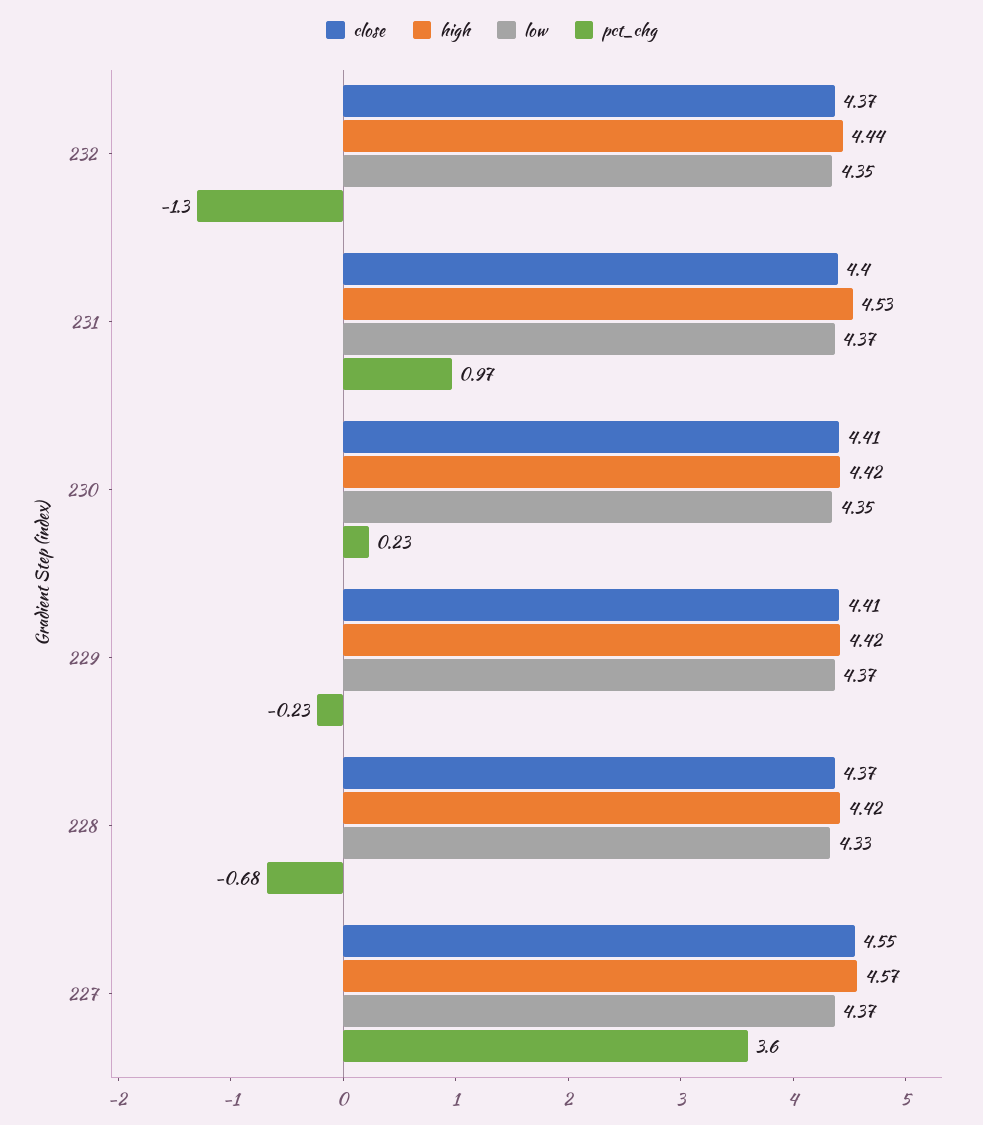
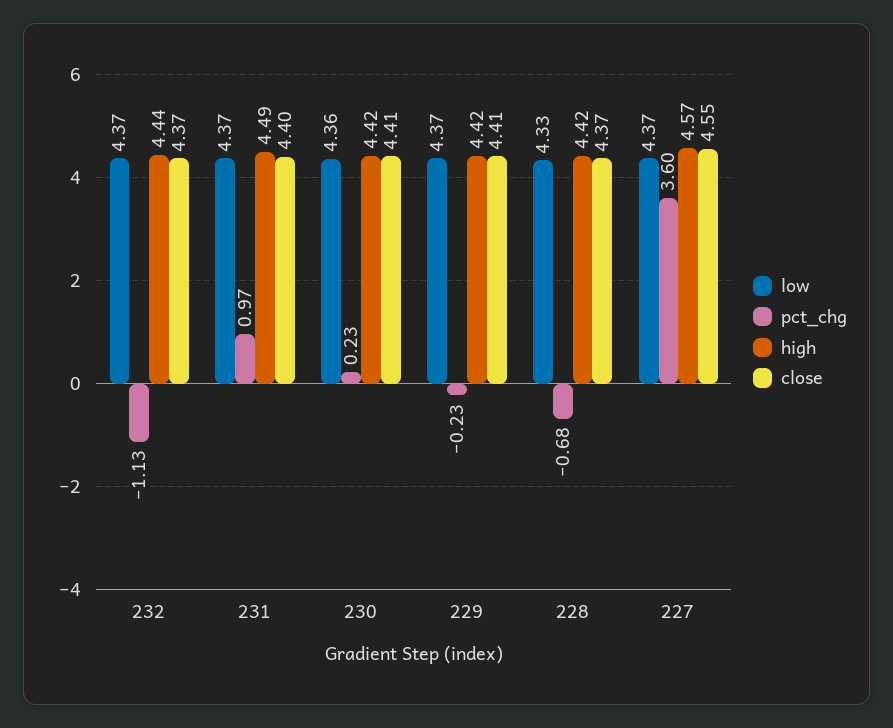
low, 232: 4.35 -> 4.37
pct_chg, 232: -1.3 -> -1.13
high, 231: 4.53 -> 4.49
low, 230: 4.35 -> 4.36

